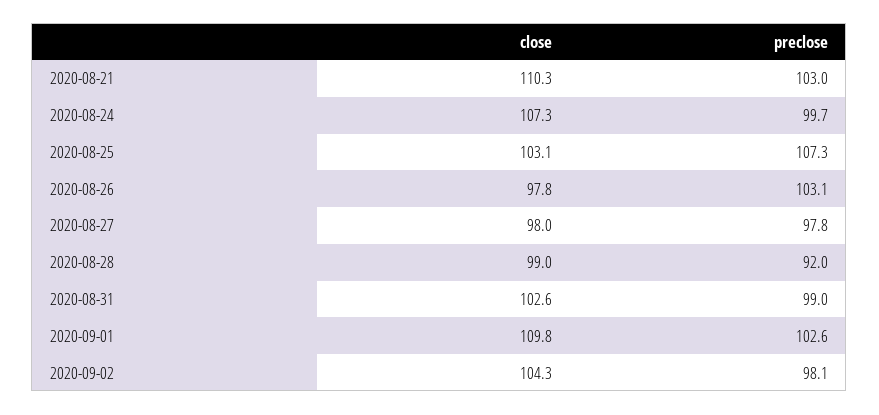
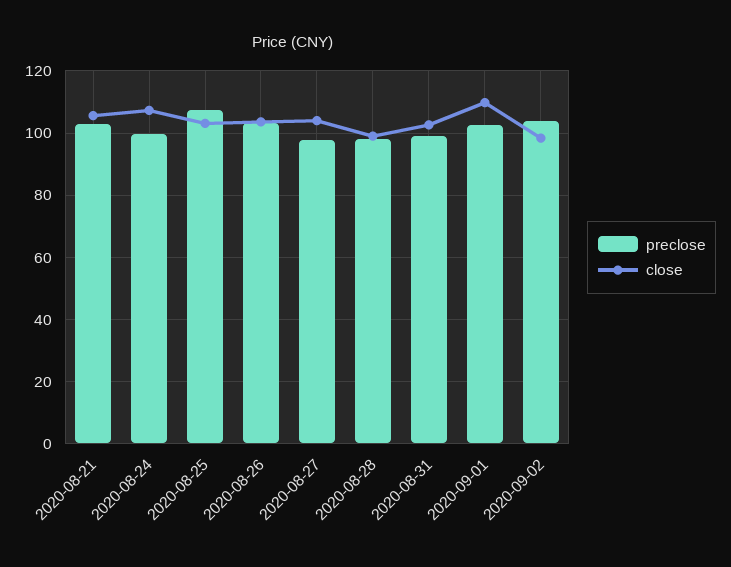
close, 2020-08-21: 110.3 -> 106
close, 2020-08-26: 97.8 -> 104
close, 2020-08-27: 98 -> 104
preclose, 2020-08-28: 92 -> 98
close, 2020-09-02: 104.3 -> 98
preclose, 2020-09-02: 98.1 -> 104

